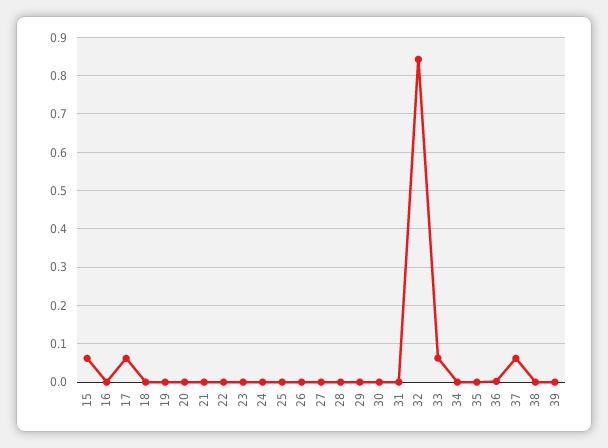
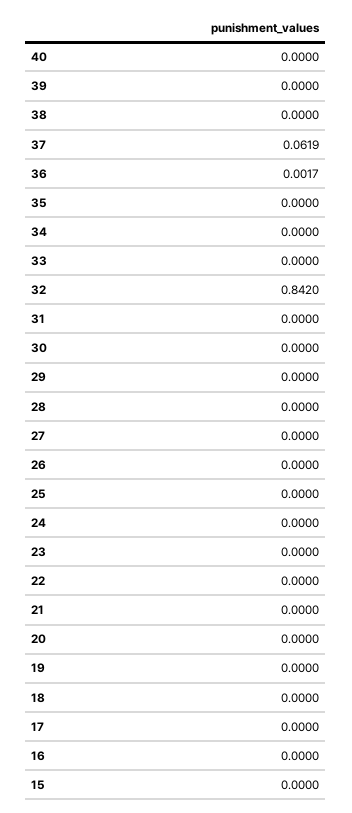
15: 0.06 -> 0
17: 0.06 -> 0
33: 0.06 -> 0
40: none -> 0

